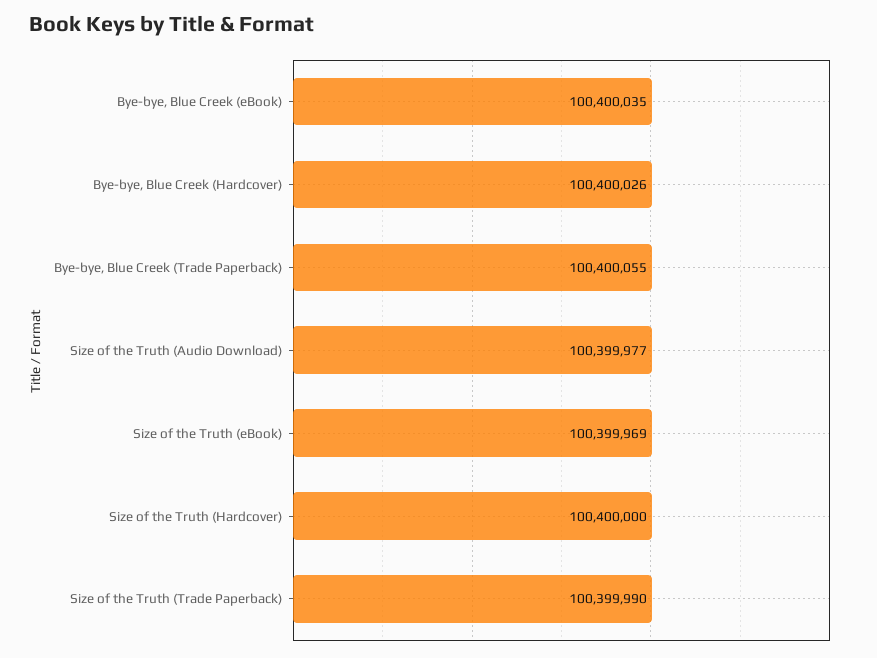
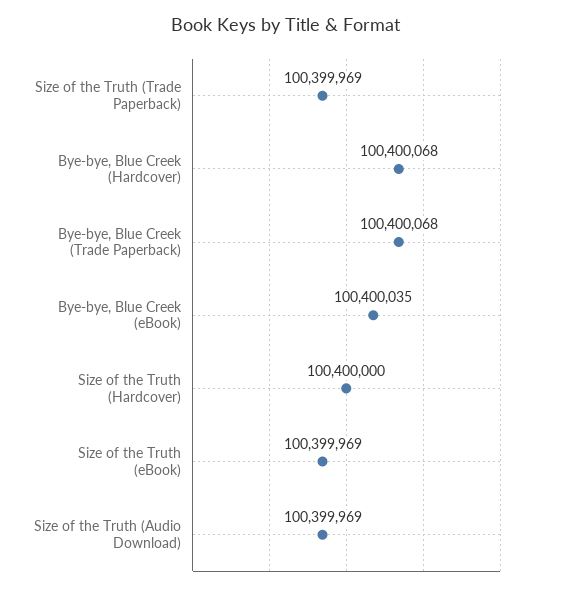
Bye-bye, Blue Creek (Hardcover): 100400026 -> 100400068
Bye-bye, Blue Creek (Trade Paperback): 100400055 -> 100400068
Size of the Truth (Audio Download): 100399977 -> 100399969
Size of the Truth (Trade Paperback): 100399990 -> 100399969

